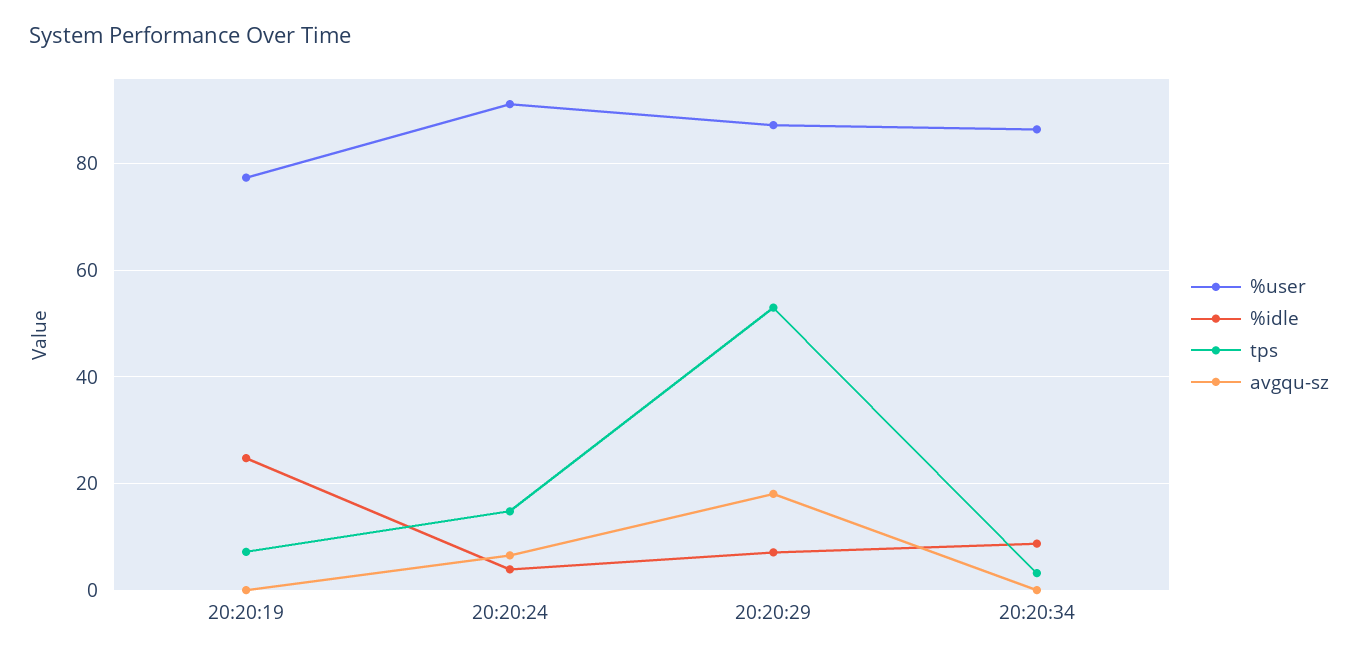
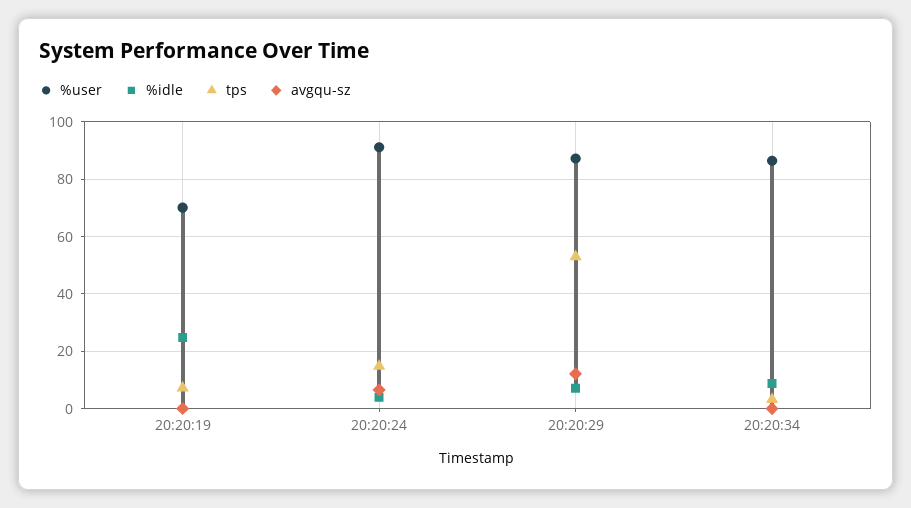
%user, 20:20:19: 78 -> 70
avgqu-sz, 20:20:29: 18 -> 12.5

